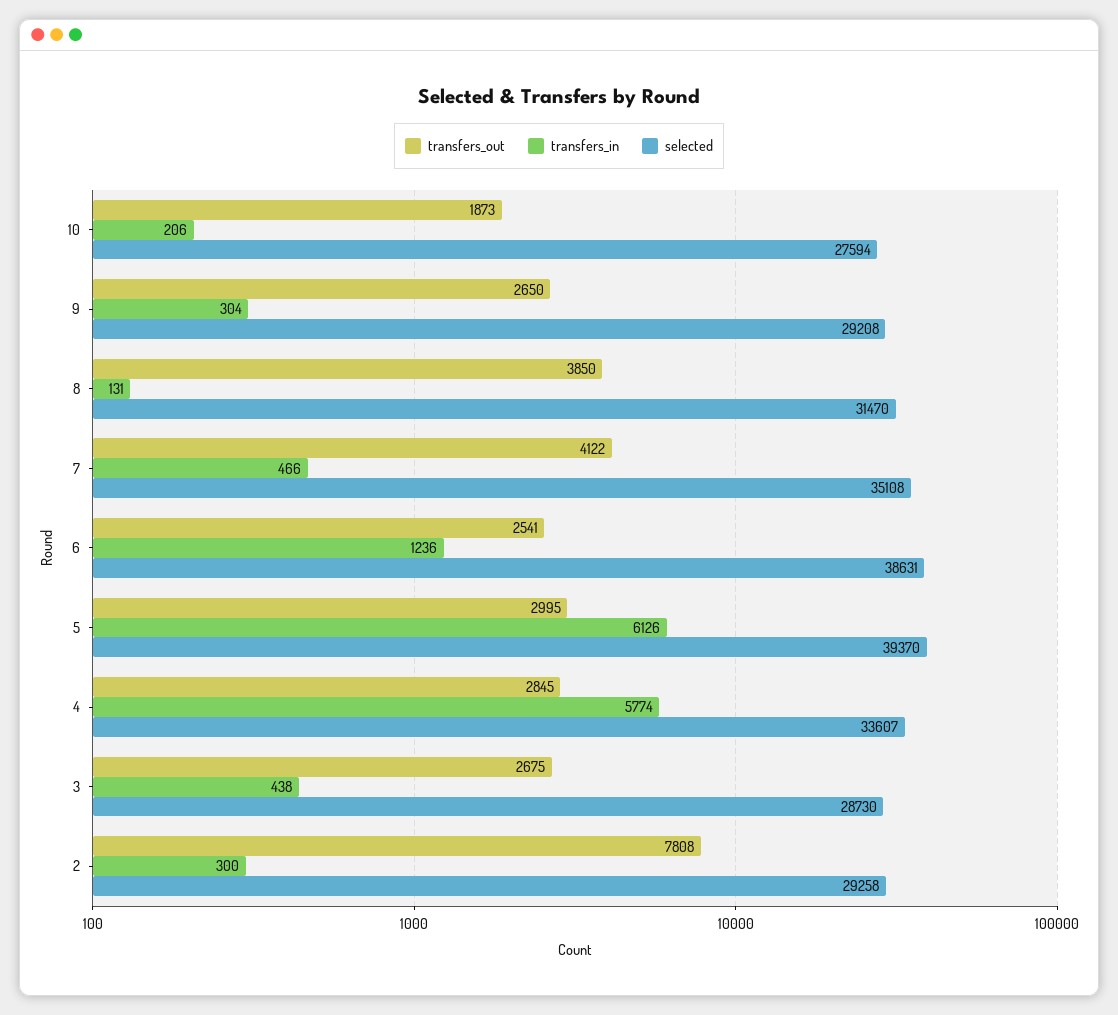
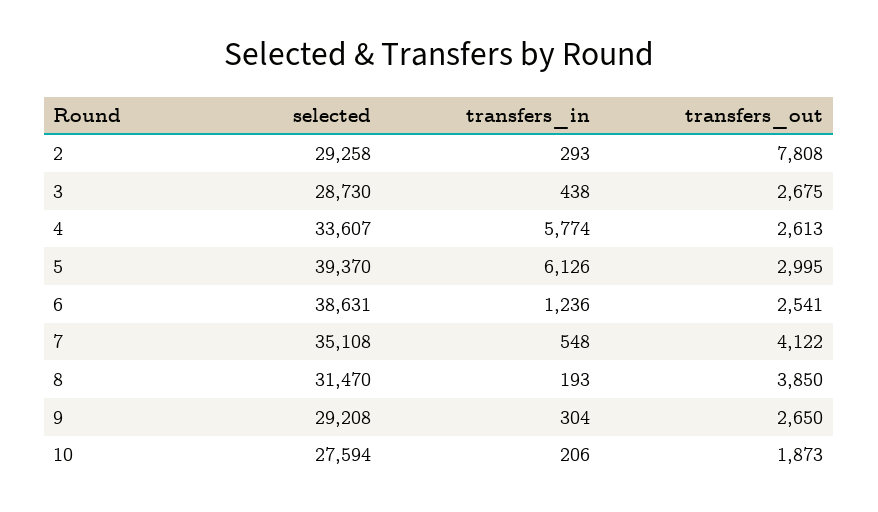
transfers_in, 8: 131 -> 193
transfers_in, 7: 466 -> 548
transfers_out, 4: 2845 -> 2613
transfers_in, 2: 300 -> 293

